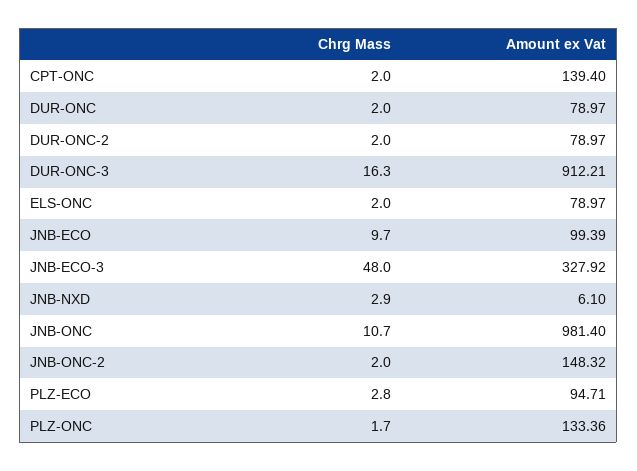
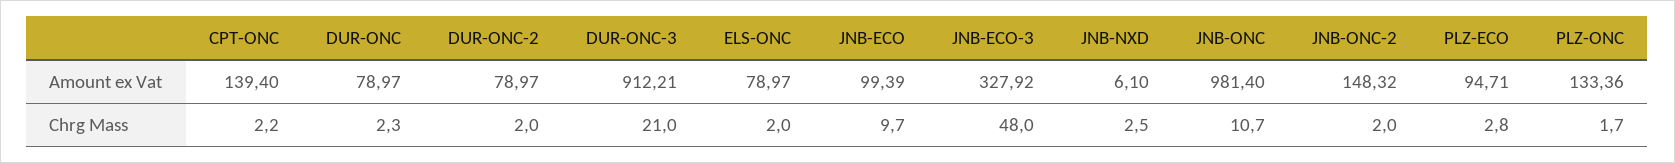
Chrg Mass, CPT-ONC: 2 -> 2.2
Chrg Mass, DUR-ONC: 2 -> 2.3
Chrg Mass, DUR-ONC-3: 16.3 -> 21
Chrg Mass, JNB-NXD: 2.9 -> 2.5

